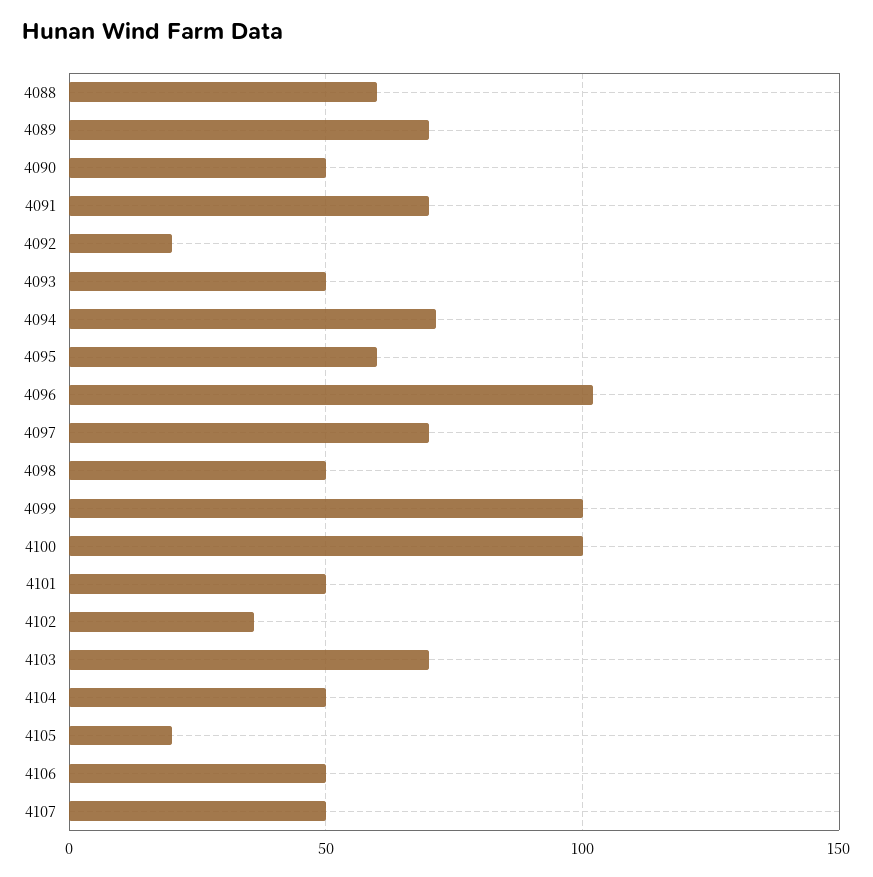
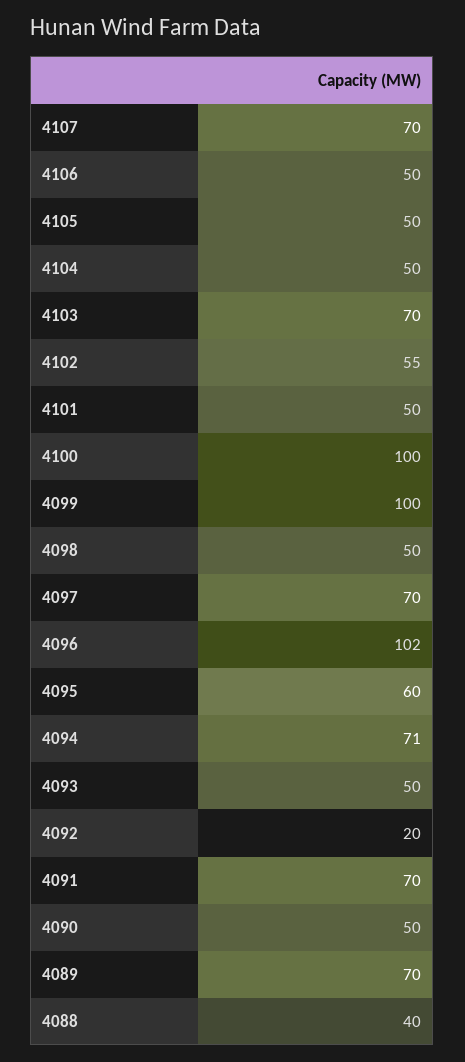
4088: 60 -> 40
4102: 35 -> 55
4105: 20 -> 50
4107: 50 -> 70

